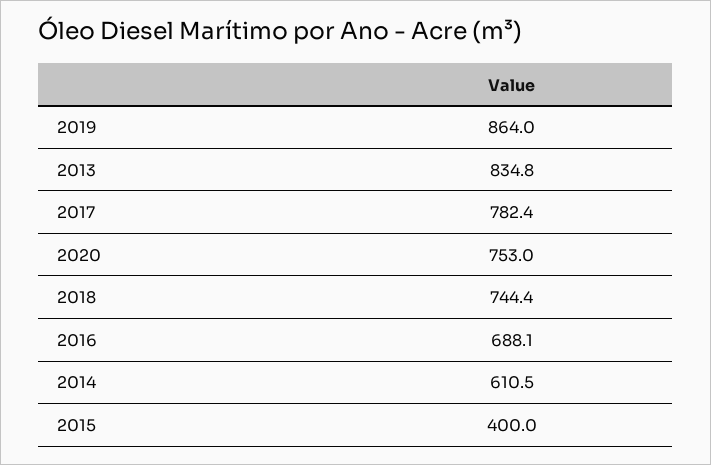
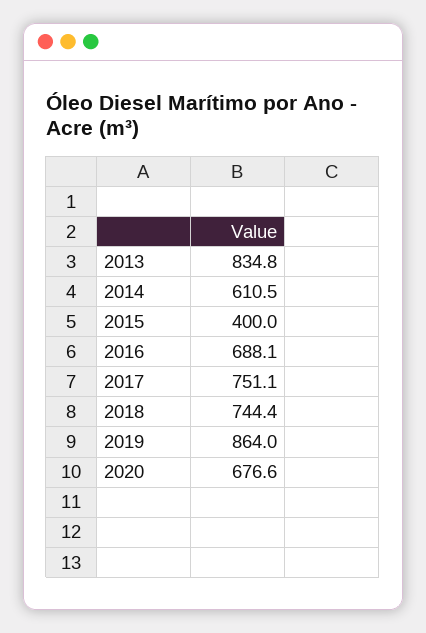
2017: 782.4 -> 751.1
2020: 753 -> 676.6

